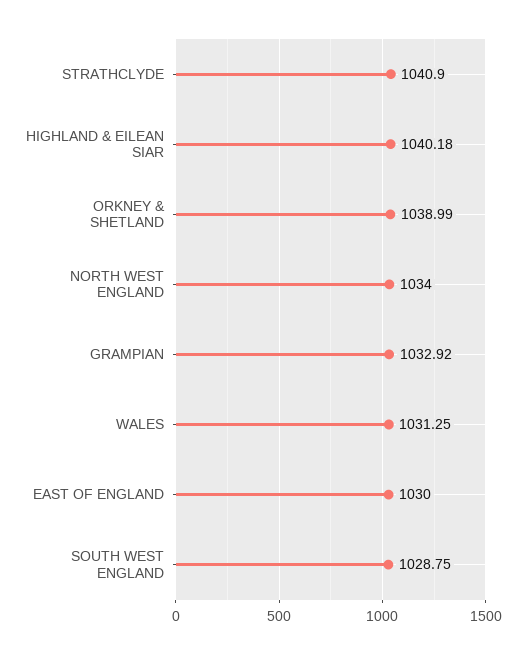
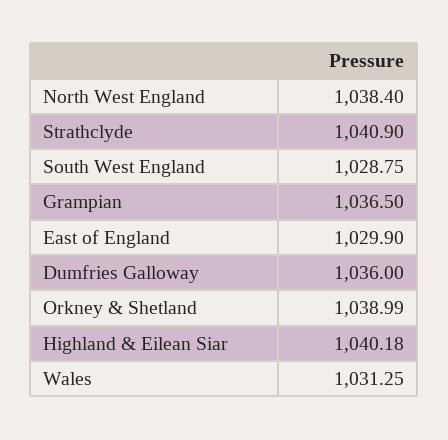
NORTH WEST ENGLAND: 1034 -> 1038.4
GRAMPIAN: 1032.92 -> 1036.5
EAST OF ENGLAND: 1030 -> 1029.9
Dumfries Galloway: none -> 1036

